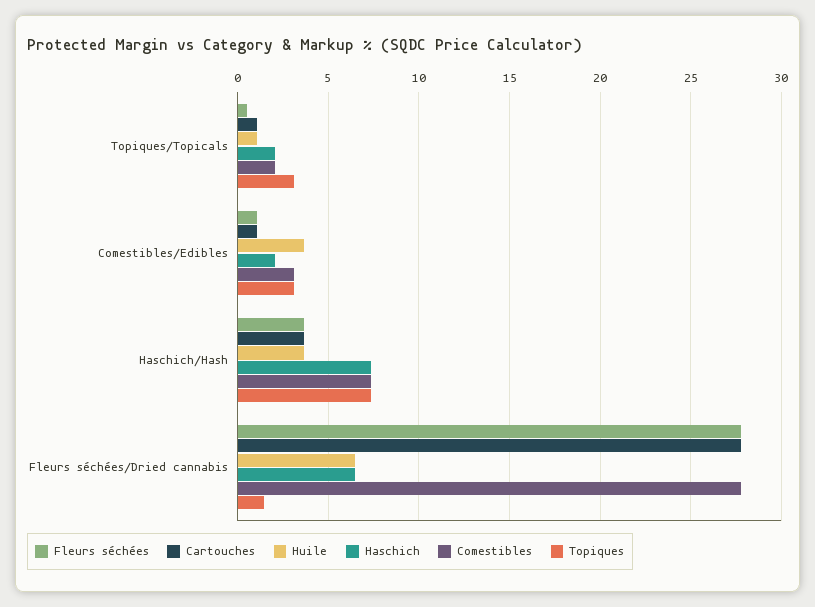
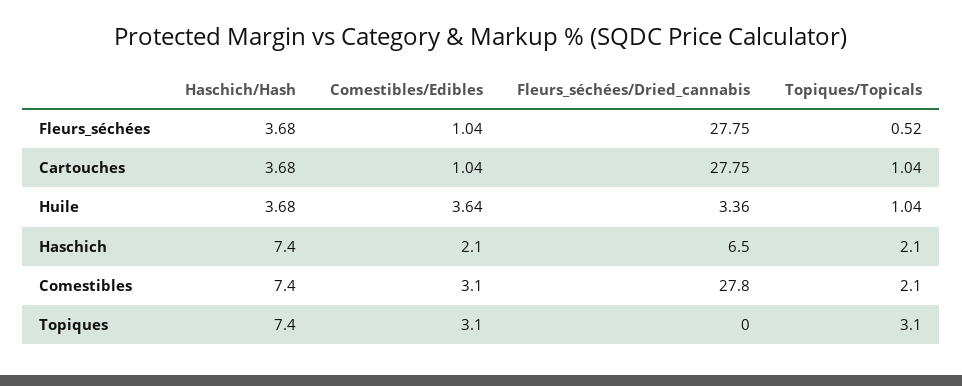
Huile, Fleurs séchées/Dried cannabis: 6.5 -> 3.36
Topiques, Fleurs séchées/Dried cannabis: 1.5 -> 0

